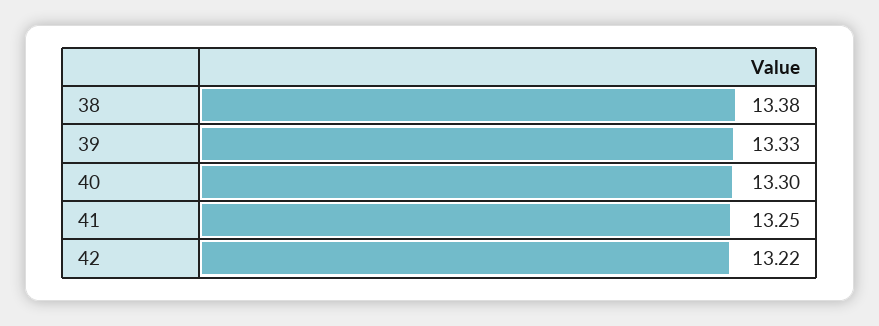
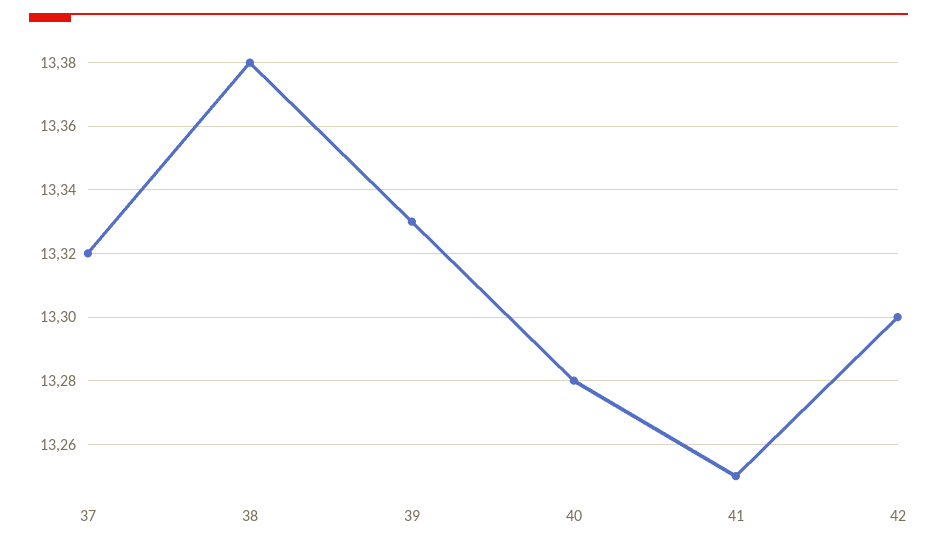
40: 13.3 -> 13.28
42: 13.22 -> 13.3
37: none -> 13.32

